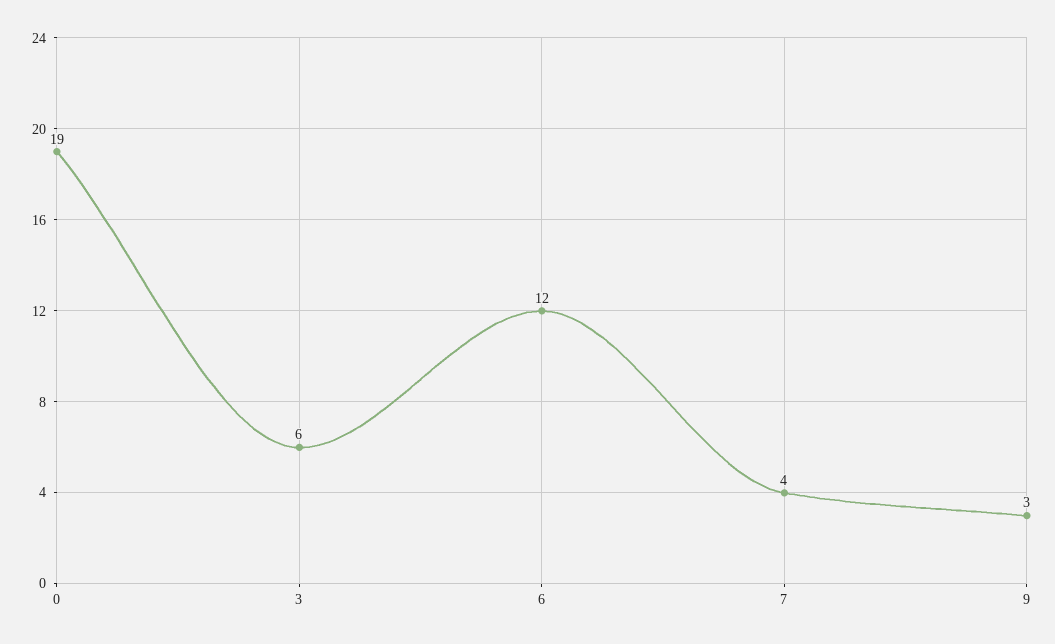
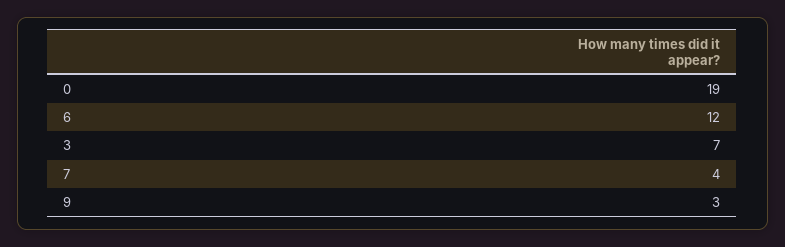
3: 6 -> 7

